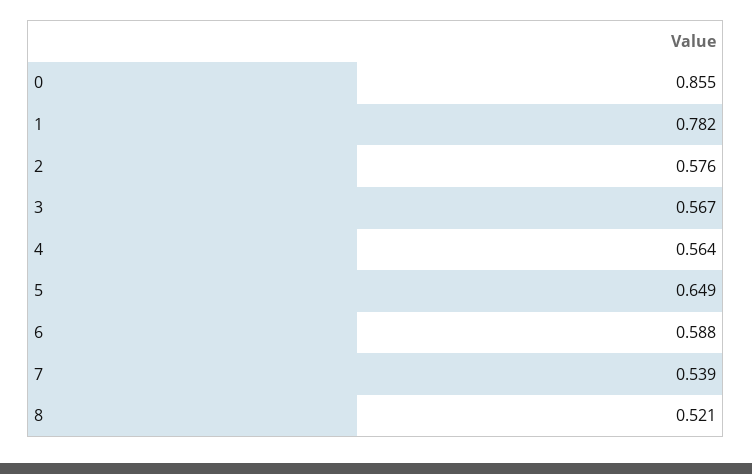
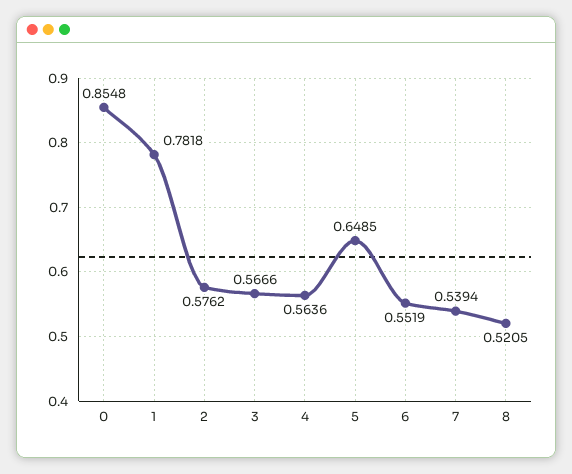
6: 0.588 -> 0.5519

